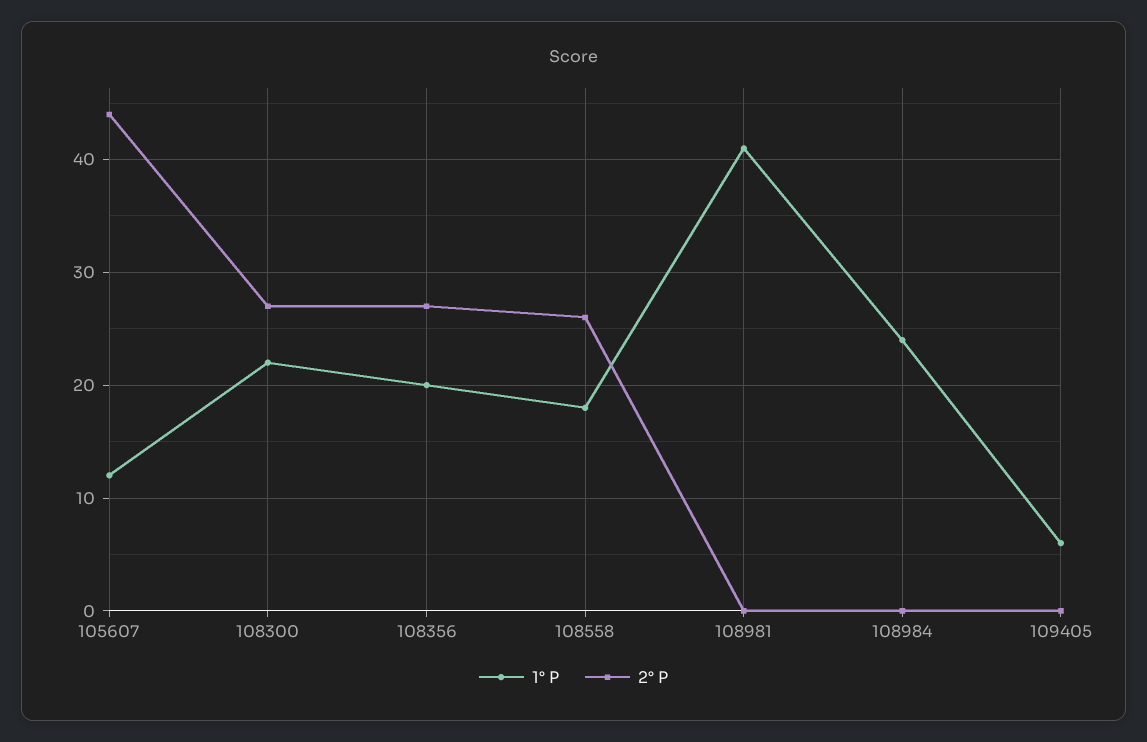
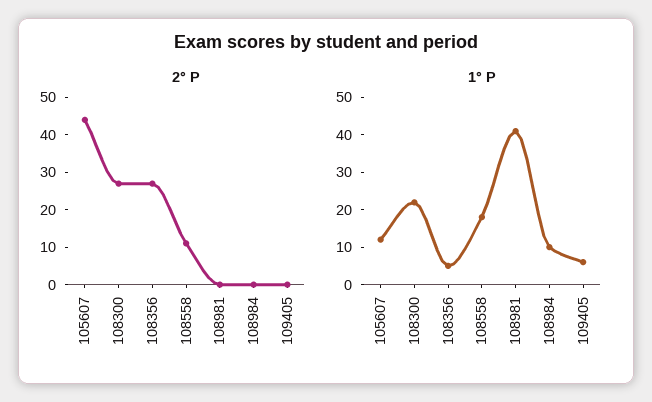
1° P, 108356: 20 -> 5
2° P, 108558: 26 -> 10
1° P, 108984: 24 -> 10

